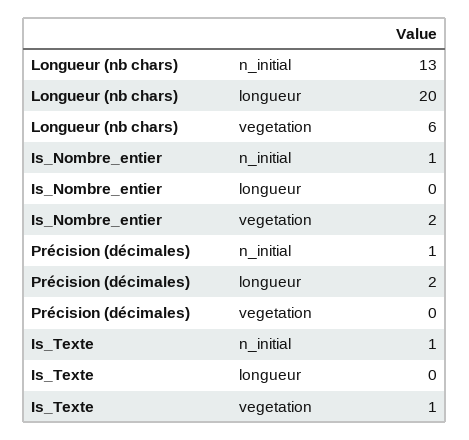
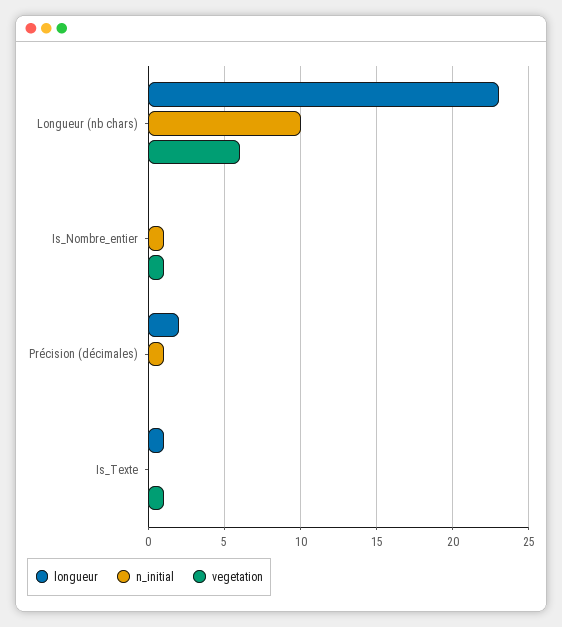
n_initial, Longueur (nb chars): 13 -> 10
longueur, Longueur (nb chars): 20 -> 23
vegetation, Is_Nombre_entier: 2 -> 1
n_initial, Is_Texte: 1 -> 0
longueur, Is_Texte: 0 -> 1

